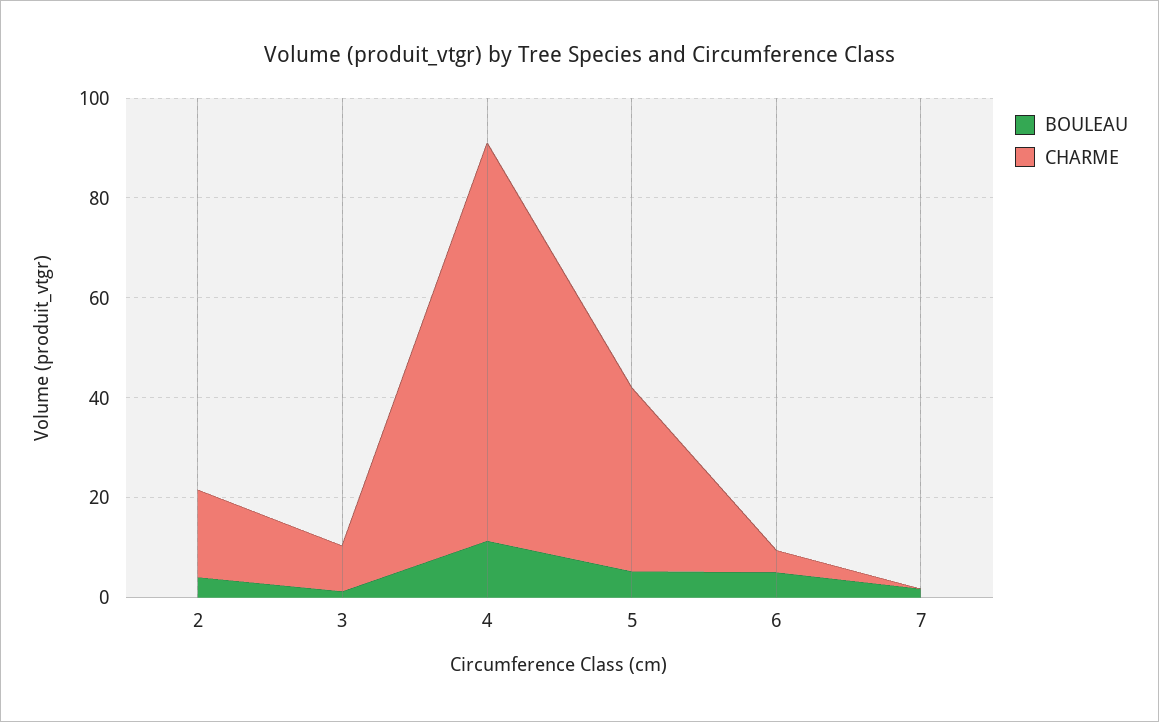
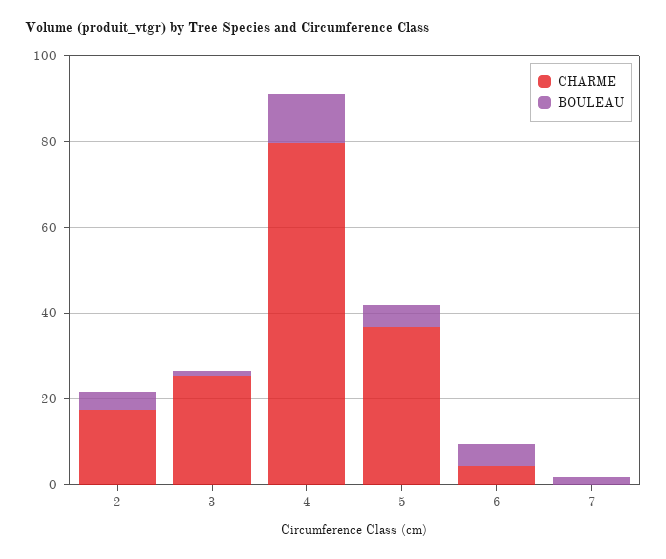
CHARME, 3: 10 -> 25

